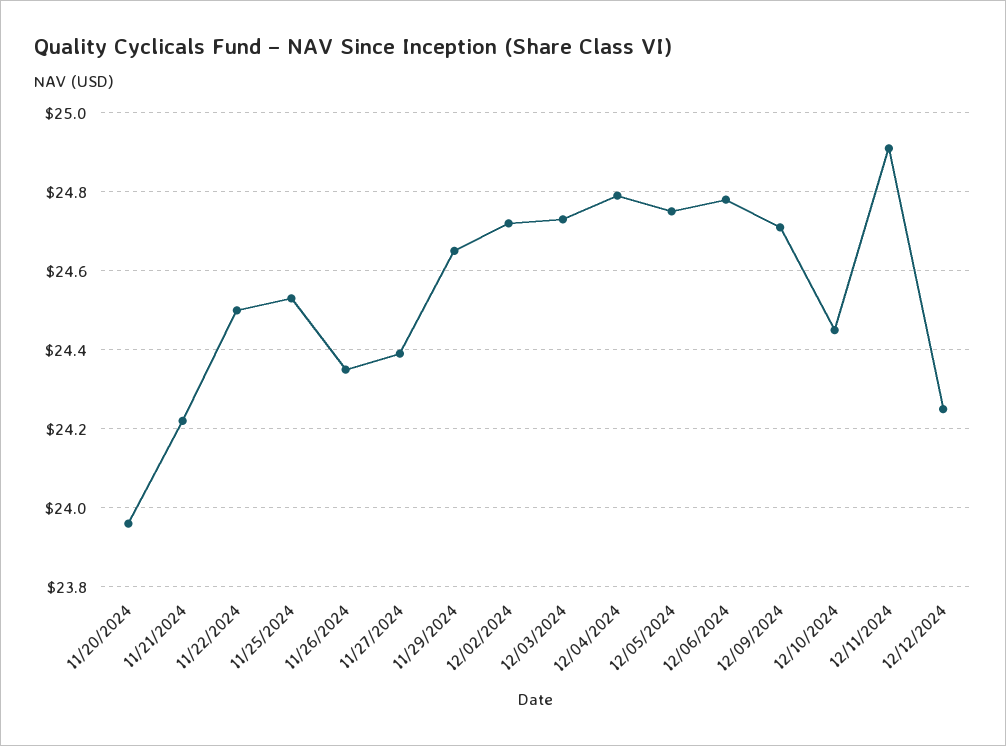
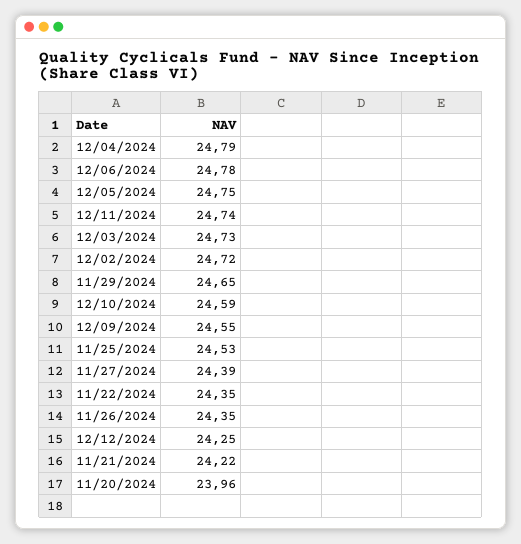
11/22/2024: 24.5 -> 24.35
12/09/2024: 24.7 -> 24.55
12/10/2024: 24.45 -> 24.59
12/11/2024: 24.9 -> 24.74

